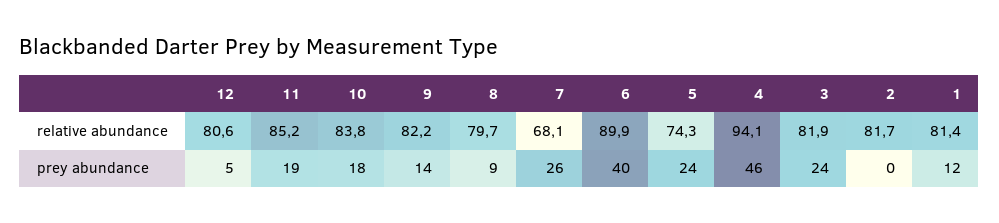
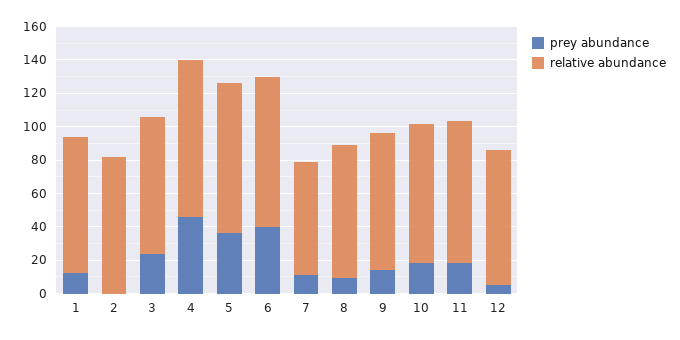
relative abundance, 5: 74.3 -> 90
prey abundance, 7: 26 -> 10
prey abundance, 5: 24 -> 35

